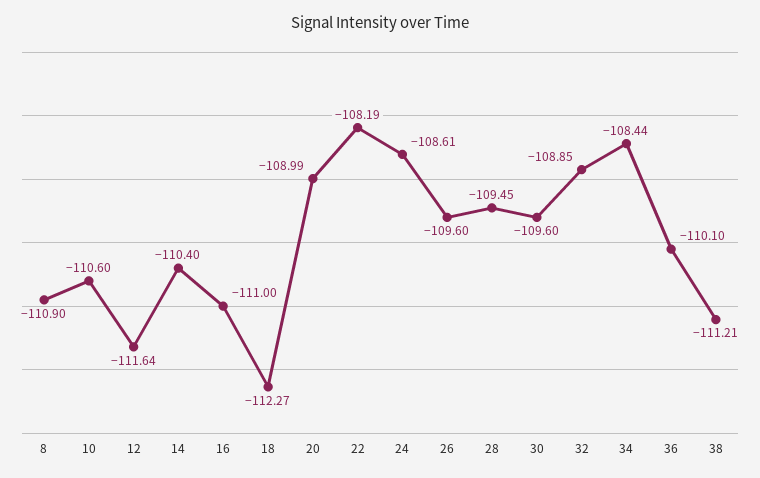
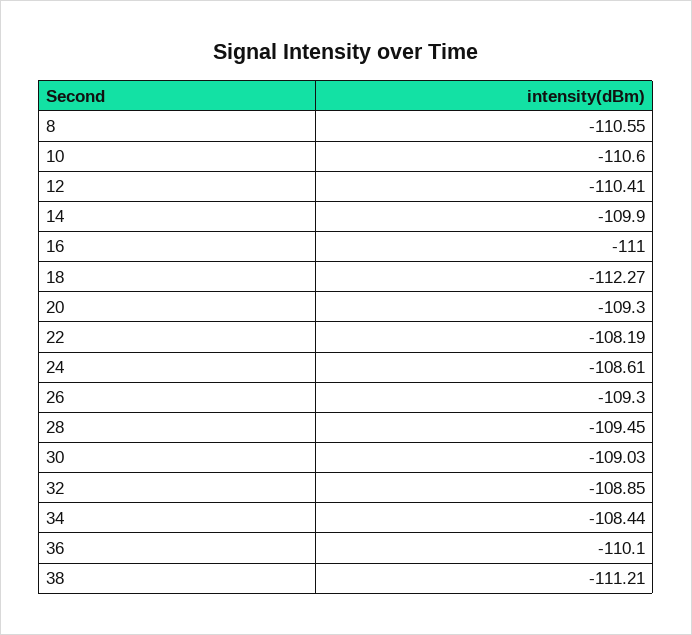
8: -110.9 -> -110.55
12: -111.64 -> -110.41
14: -110.4 -> -109.9
20: -108.99 -> -109.3
26: -109.6 -> -109.3
30: -109.6 -> -109.03

